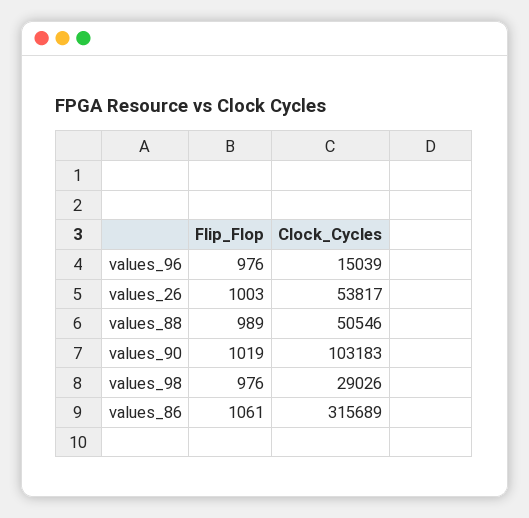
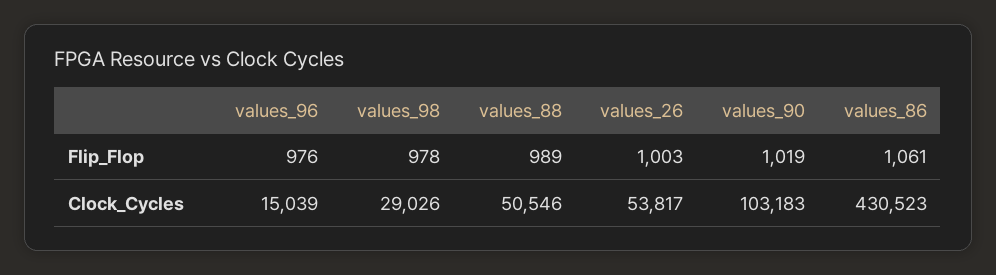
Flip_Flop, values_98: 976 -> 978
Clock_Cycles, values_86: 315689 -> 430523

